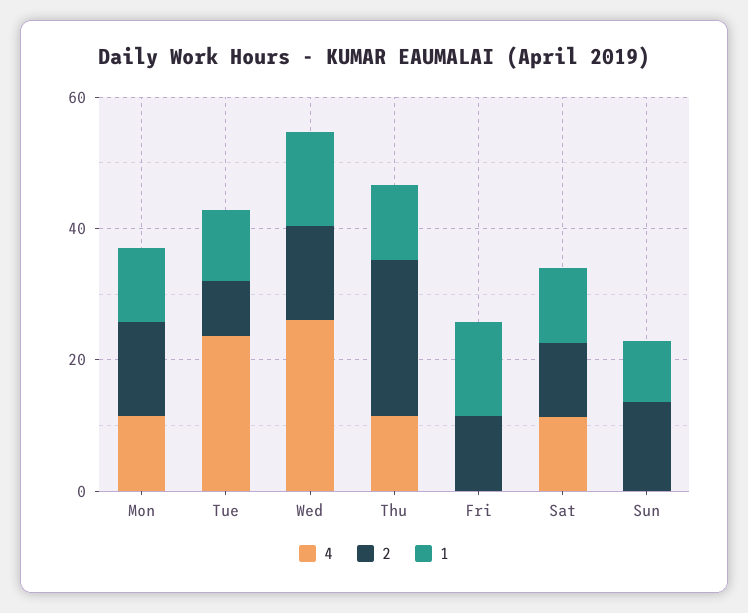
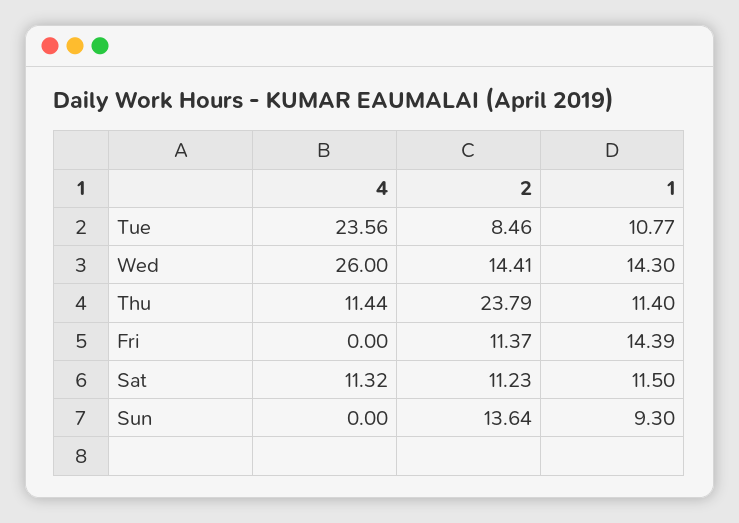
4, Mon: 10 -> none
2, Mon: 15 -> none
1, Mon: 10 -> none

